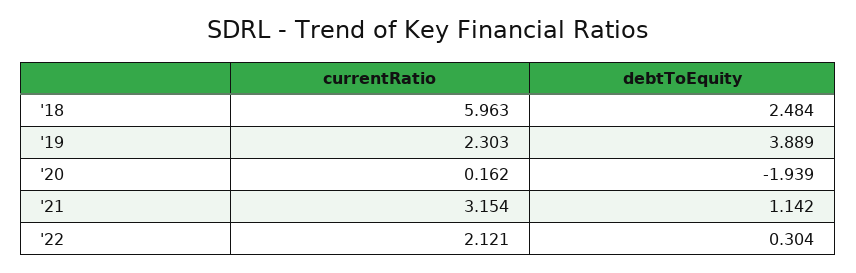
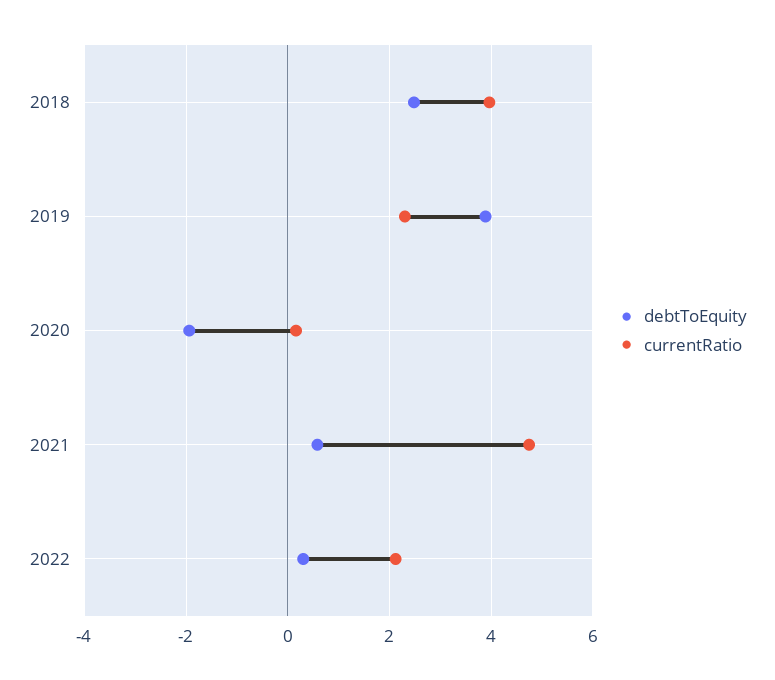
currentRatio, '18: 5.963 -> 4
currentRatio, '21: 3.154 -> 4.8
debtToEquity, '21: 1.142 -> 0.6

